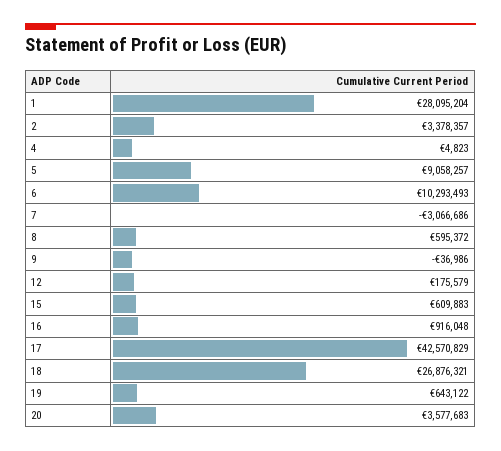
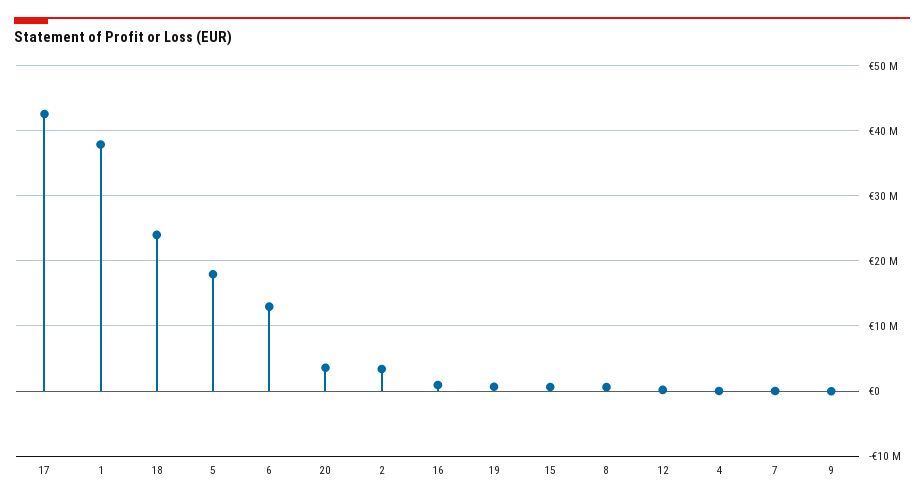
1: 28095204 -> 38000000
5: 9058257 -> 18000000
6: 10293493 -> 13000000
7: -3066686 -> 0
18: 26876321 -> 24000000

